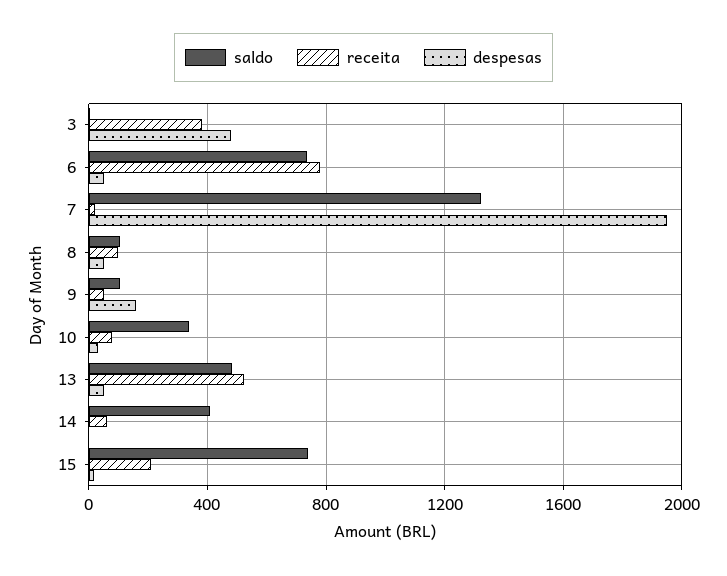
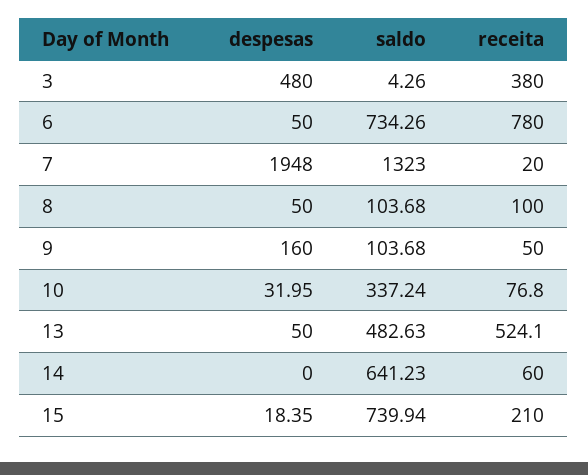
saldo, 14: 400 -> 641.23

